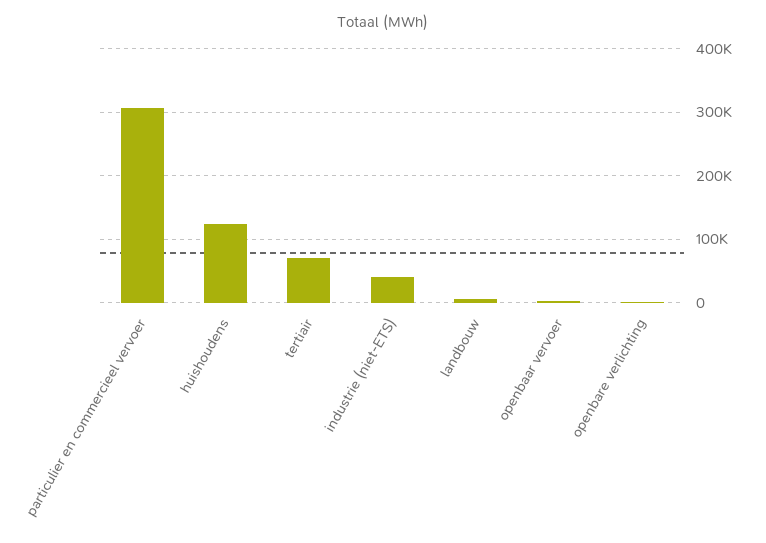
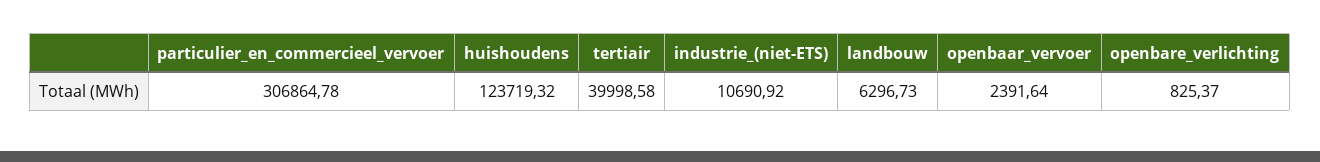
tertiair: 70000 -> 39998.58
industrie (niet-ETS): 40000 -> 10690.92

